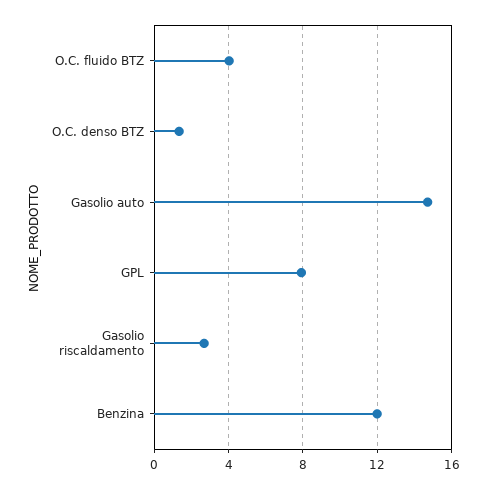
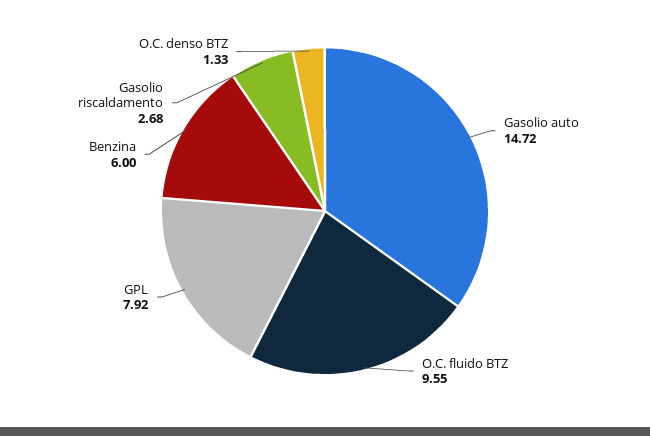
O.C. fluido BTZ: 4 -> 9.55
Benzina: 12 -> 6

